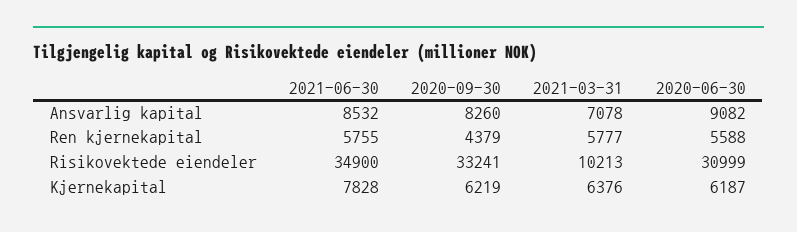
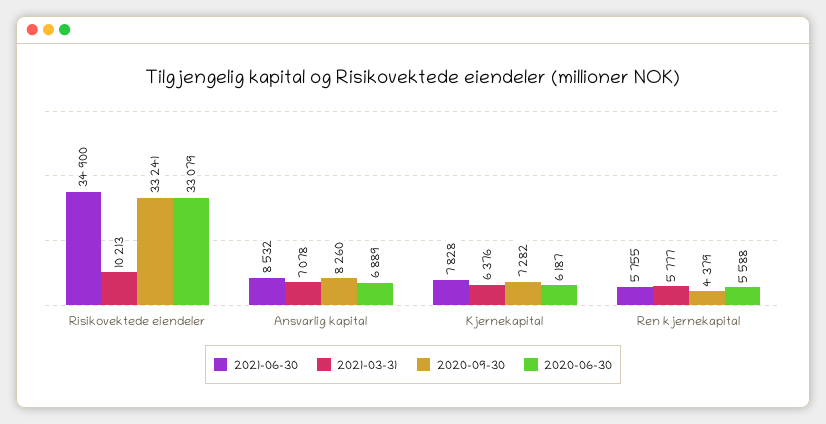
2020-06-30, Ansvarlig kapital: 9082 -> 6889
2020-06-30, Risikovektede eiendeler: 30999 -> 33079
2020-09-30, Kjernekapital: 6219 -> 7282

